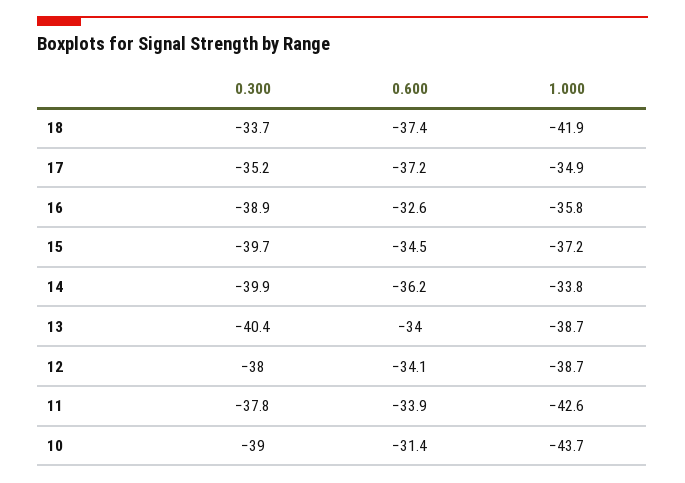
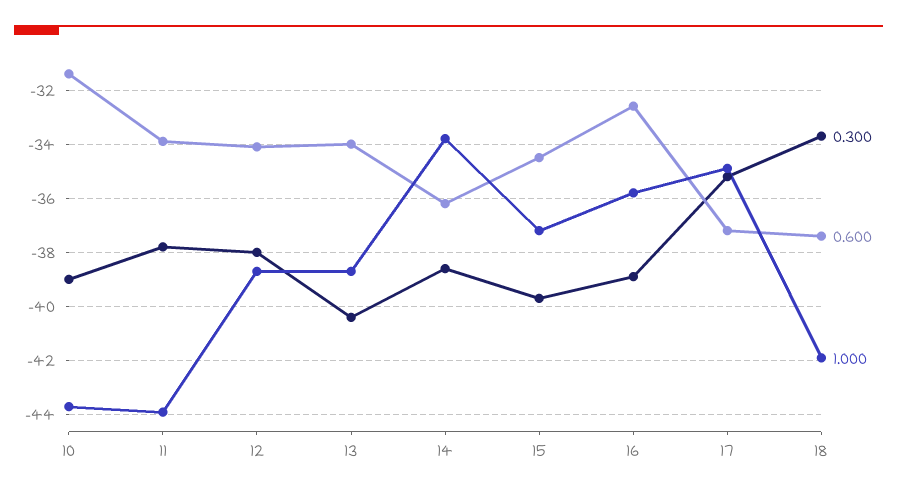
0.300, 14: -39.9 -> -38.5
1.000, 11: -42.6 -> -44

